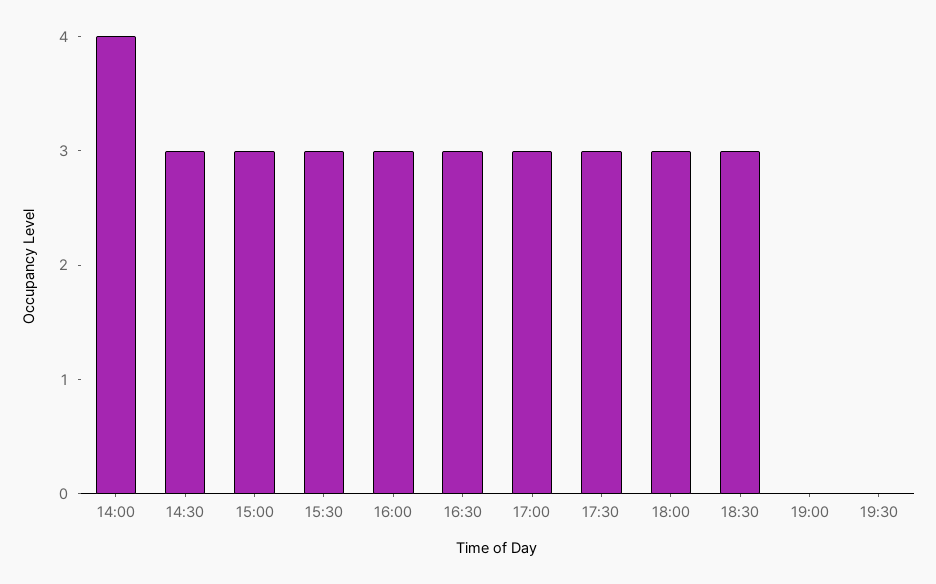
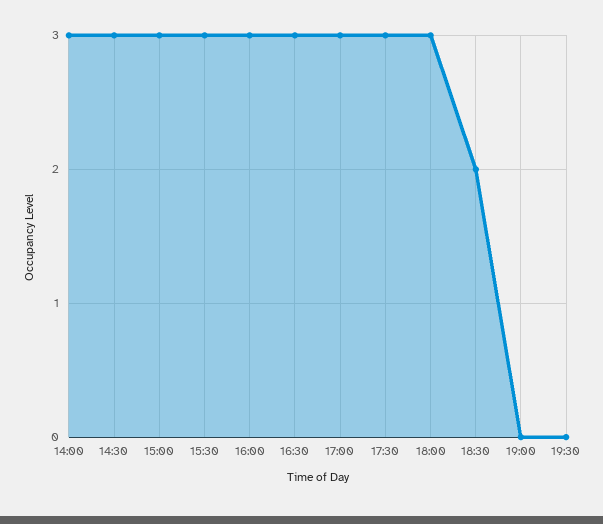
14:00: 4 -> 3
18:30: 3 -> 2

